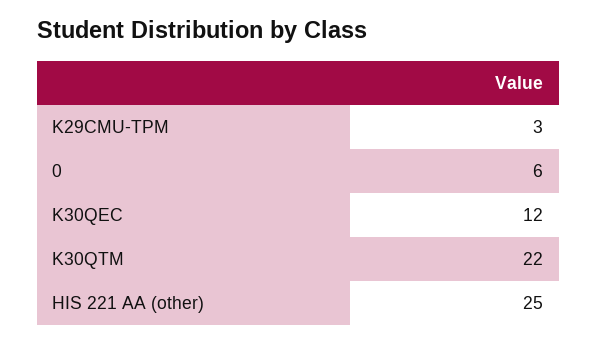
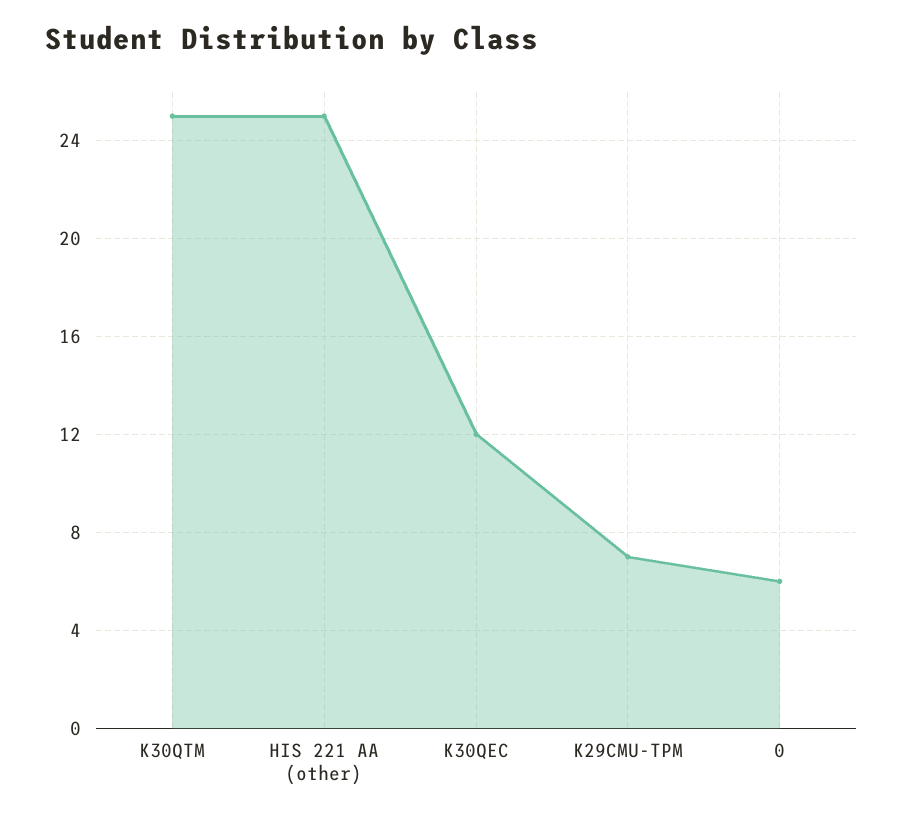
K29CMU-TPM: 3 -> 7
K30QTM: 22 -> 25

